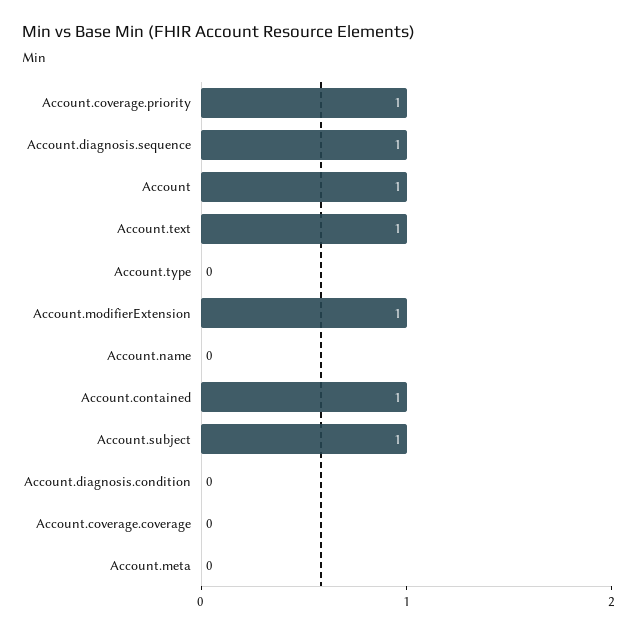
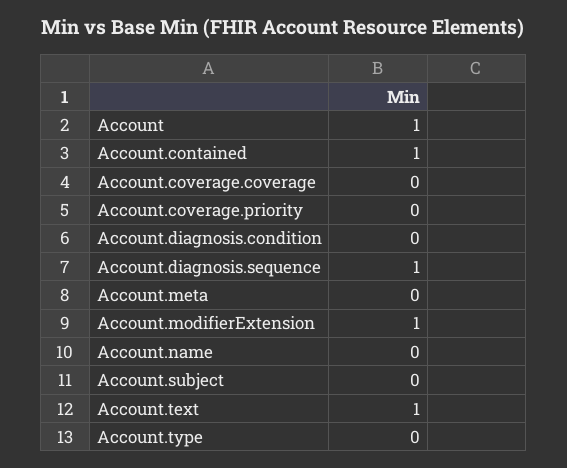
Account.coverage.priority: 1 -> 0
Account.subject: 1 -> 0

